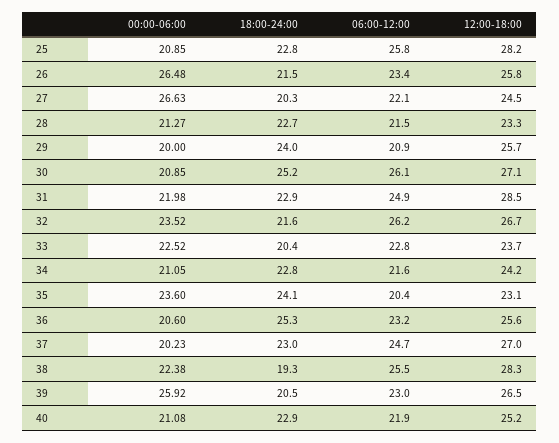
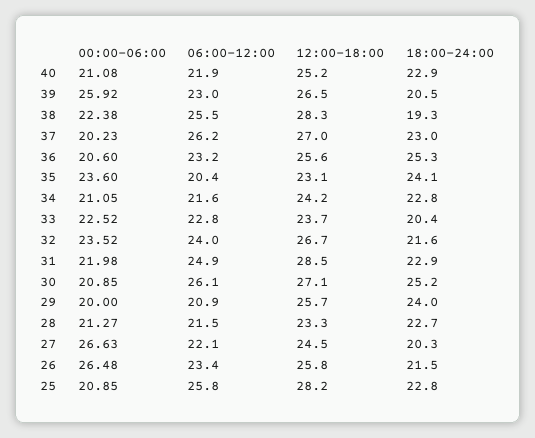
06:00-12:00, 32: 26.2 -> 24
06:00-12:00, 37: 24.7 -> 26.2

